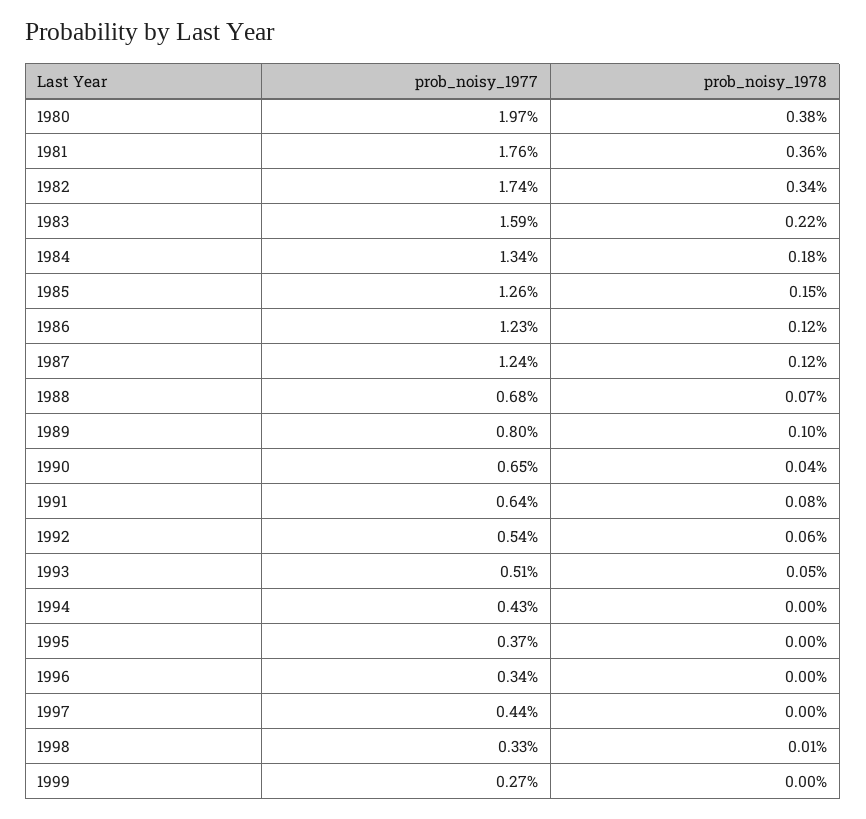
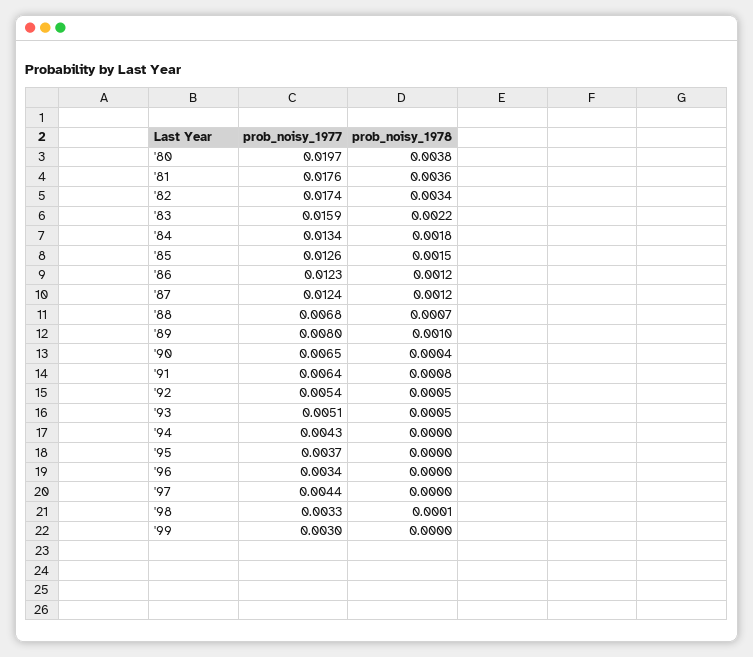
prob_noisy_1978, 1992: 0.0006 -> 0.0005
prob_noisy_1977, 1999: 0.0027 -> 0.003

